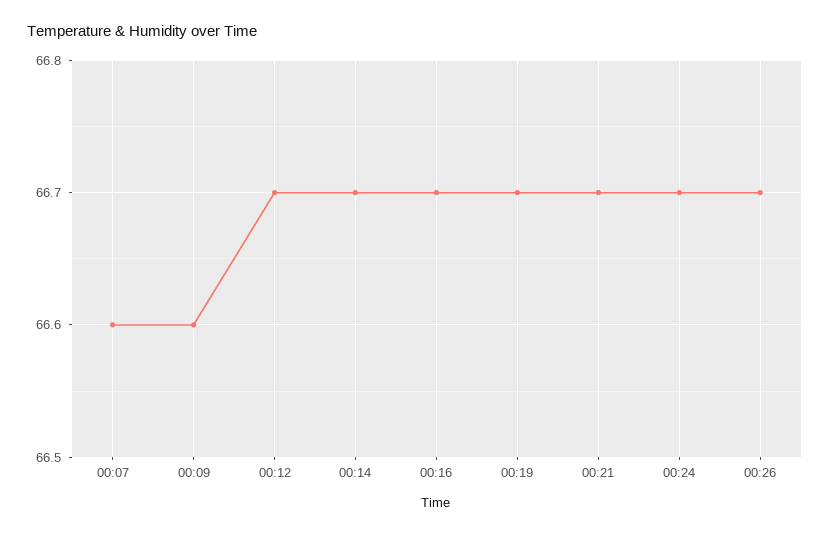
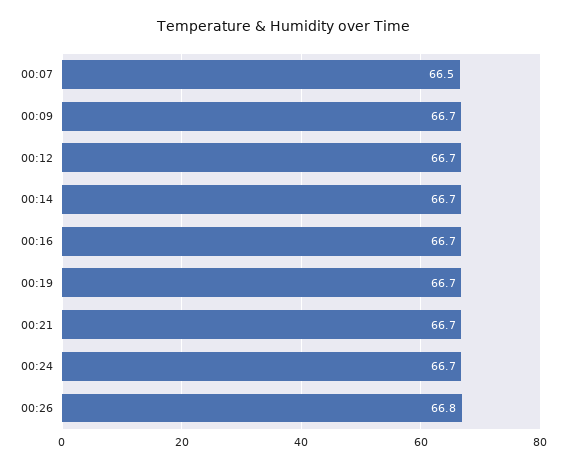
00:07: 66.6 -> 66.5
00:09: 66.6 -> 66.7
00:26: 66.7 -> 66.8

